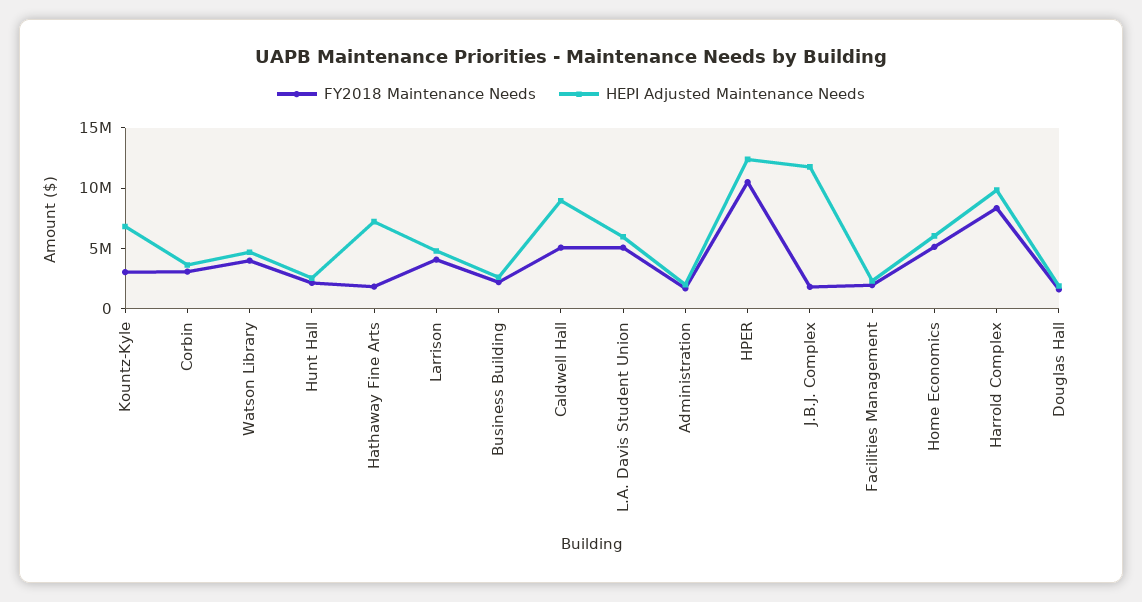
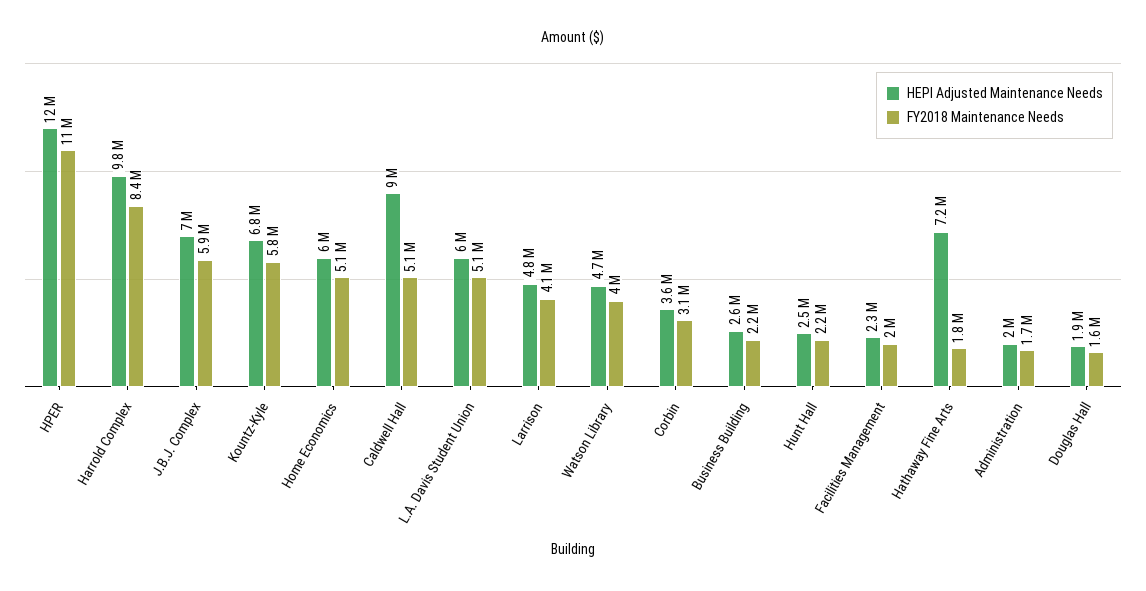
FY2018 Maintenance Needs, Kountz-Kyle: 3000000 -> 5800000
FY2018 Maintenance Needs, J.B.J. Complex: 2000000 -> 5900000
HEPI Adjusted Maintenance Needs, J.B.J. Complex: 12000000 -> 7000000

